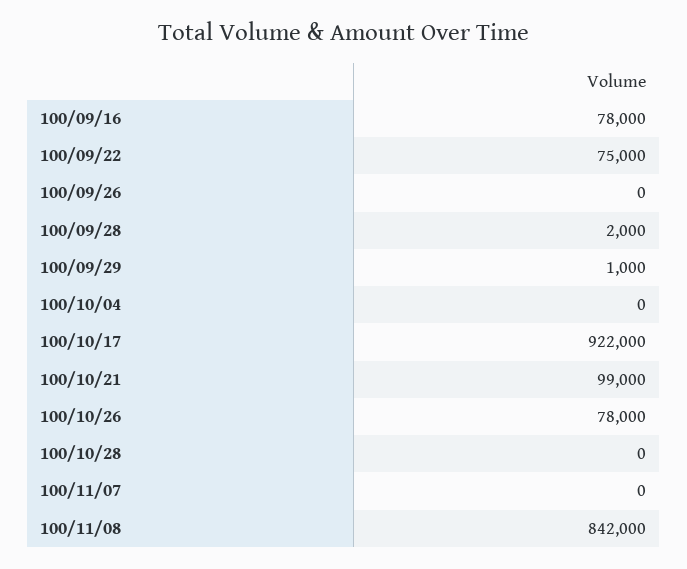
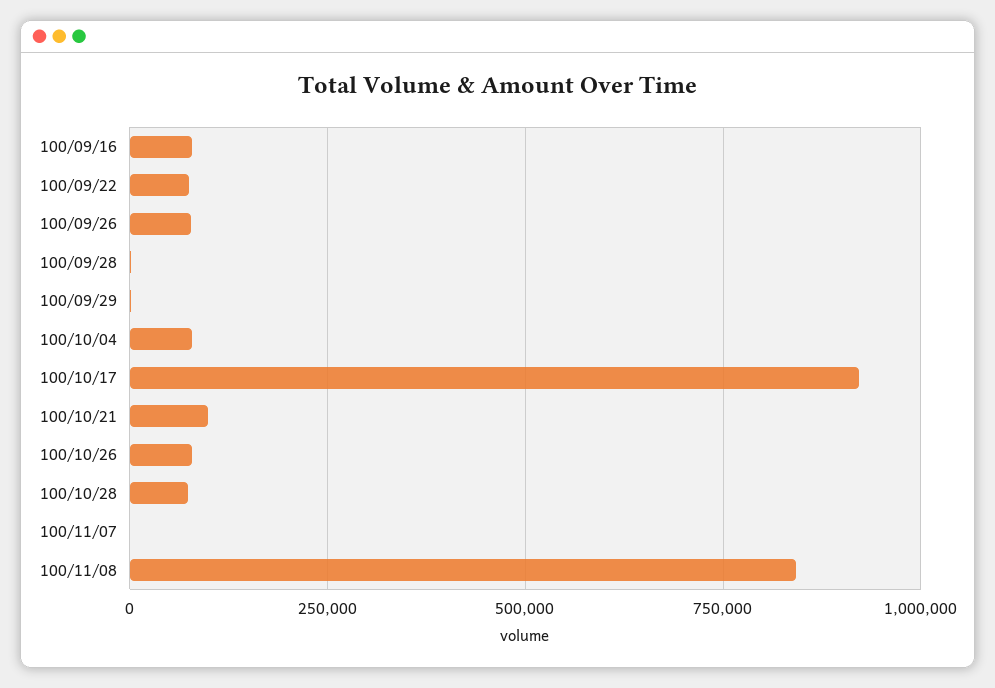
100/09/26: 0 -> 75000
100/10/04: 0 -> 75000
100/10/28: 0 -> 75000

